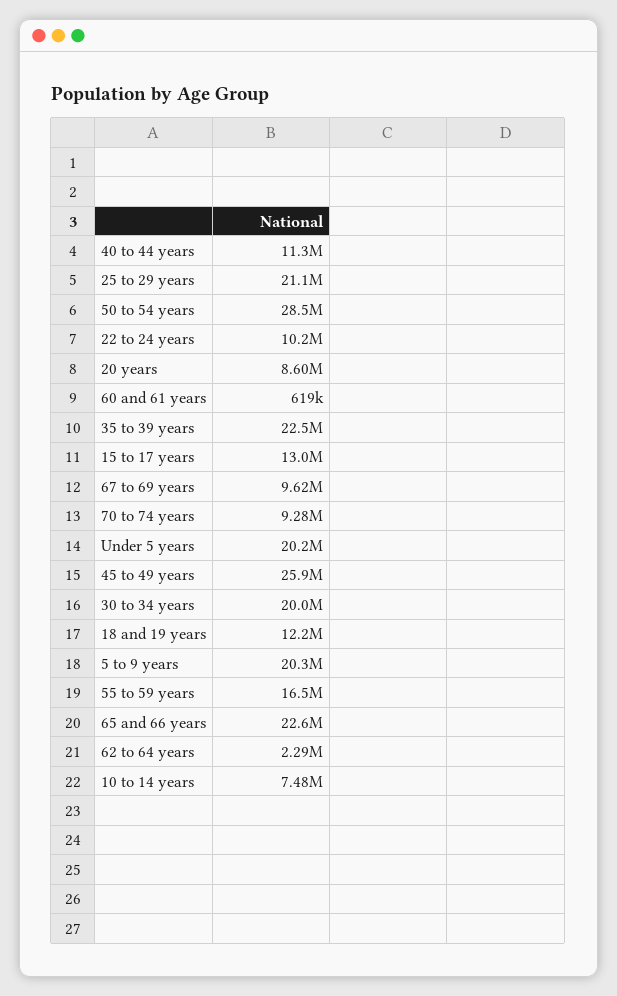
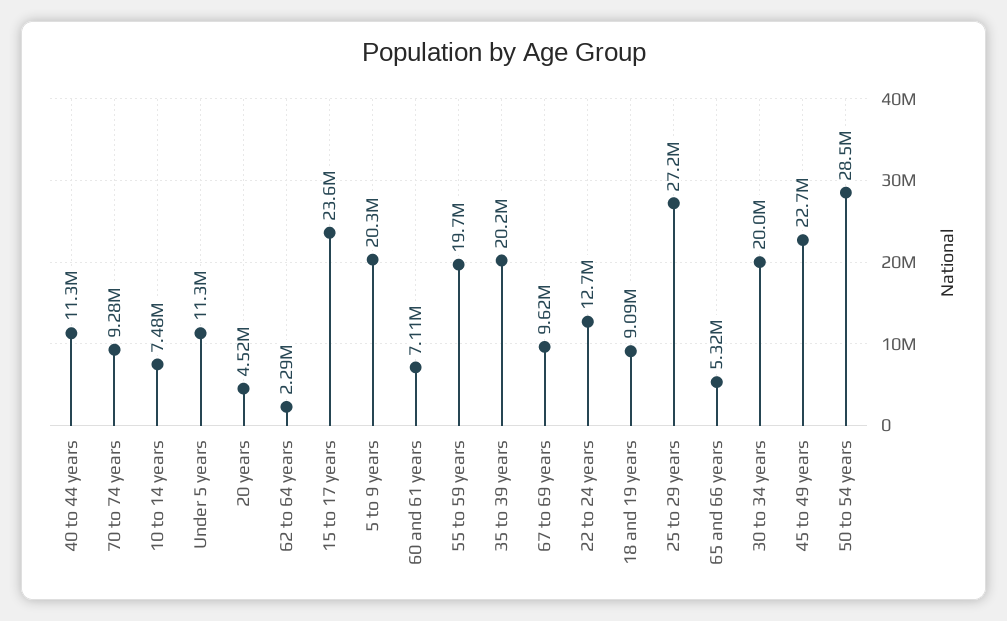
25 to 29 years: 21100000 -> 27200000
22 to 24 years: 10200000 -> 12700000
20 years: 8600000 -> 4520000
60 and 61 years: 619000 -> 7110000
35 to 39 years: 22500000 -> 20200000
15 to 17 years: 13000000 -> 23600000
Under 5 years: 20200000 -> 11300000
45 to 49 years: 25900000 -> 22700000
18 and 19 years: 12200000 -> 9090000
55 to 59 years: 16500000 -> 19700000
65 and 66 years: 22600000 -> 5320000

